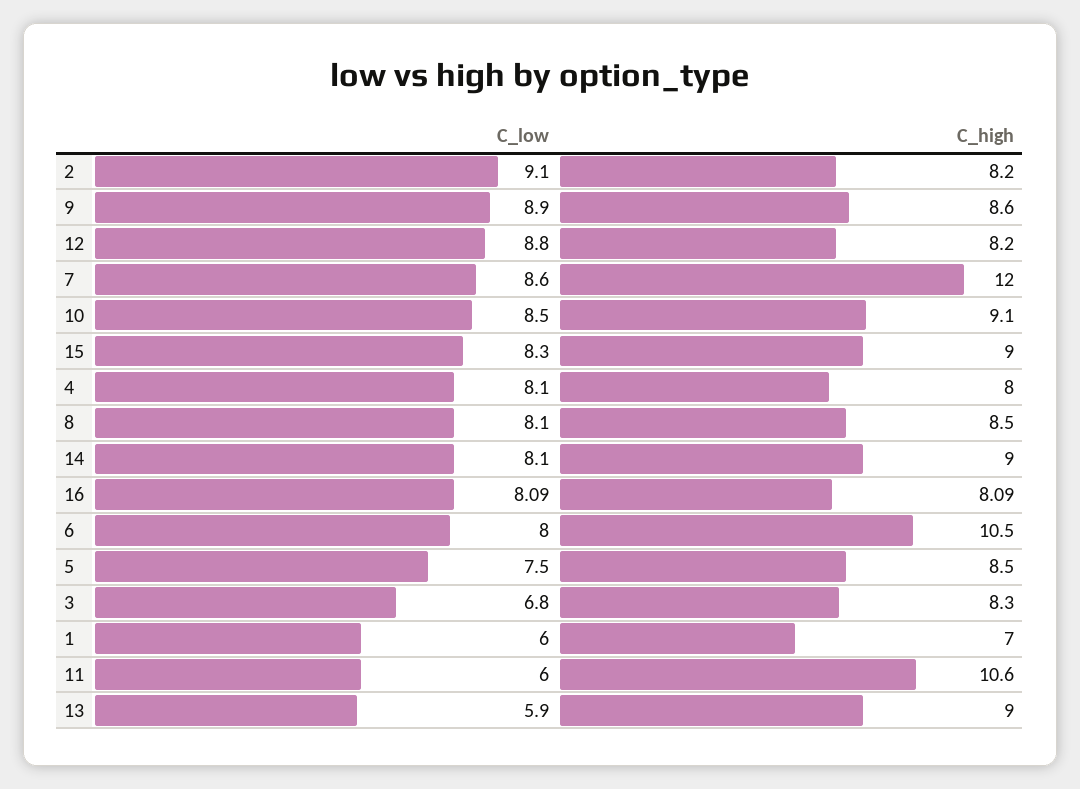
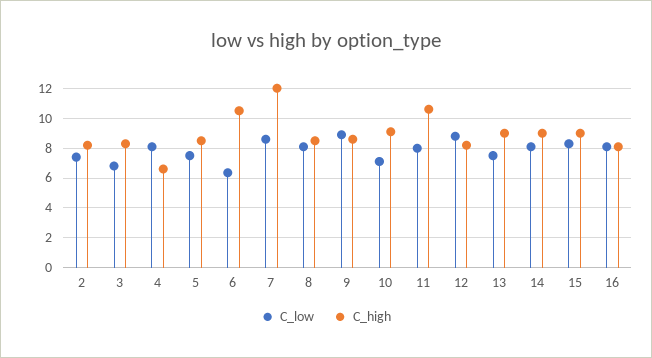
C_low, 2: 9.1 -> 7.5
C_low, 10: 8.5 -> 7
C_high, 4: 8 -> 6.5
C_low, 6: 8 -> 6.5
C_low, 1: 6 -> none
C_high, 1: 7 -> none
C_low, 11: 6 -> 8
C_low, 13: 5.9 -> 7.5

